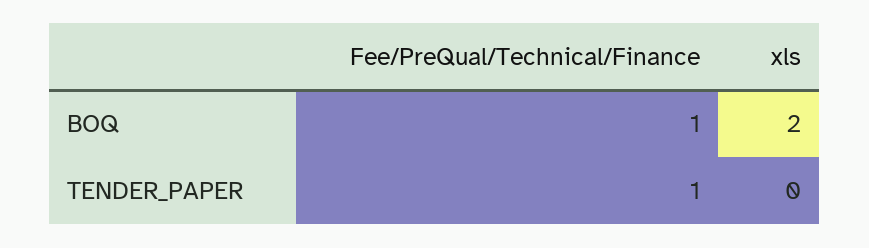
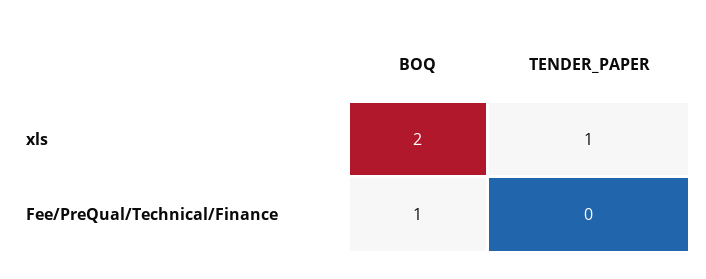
Fee/PreQual/Technical/Finance, TENDER_PAPER: 1 -> 0
xls, TENDER_PAPER: 0 -> 1

